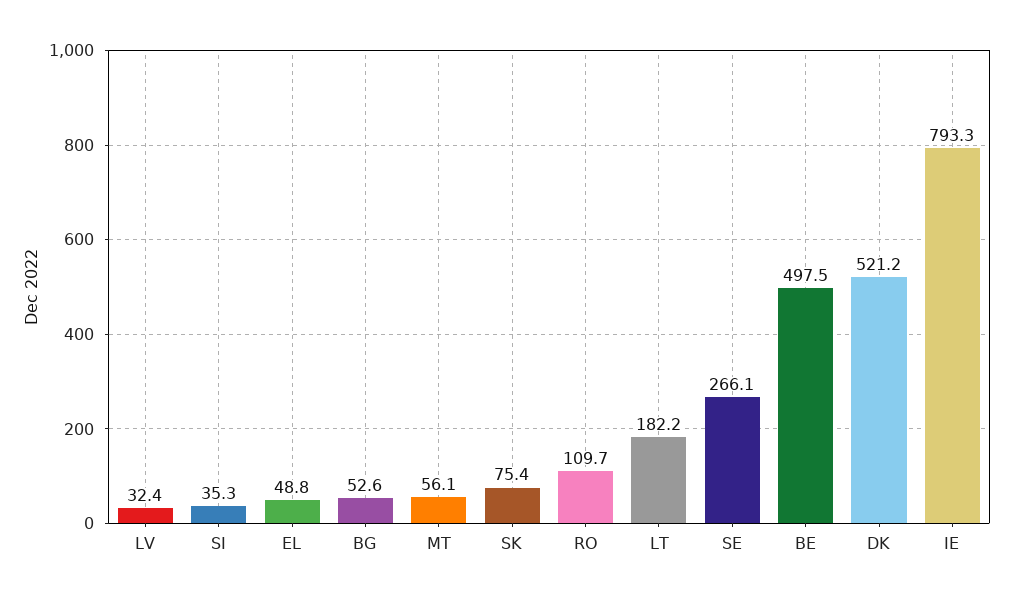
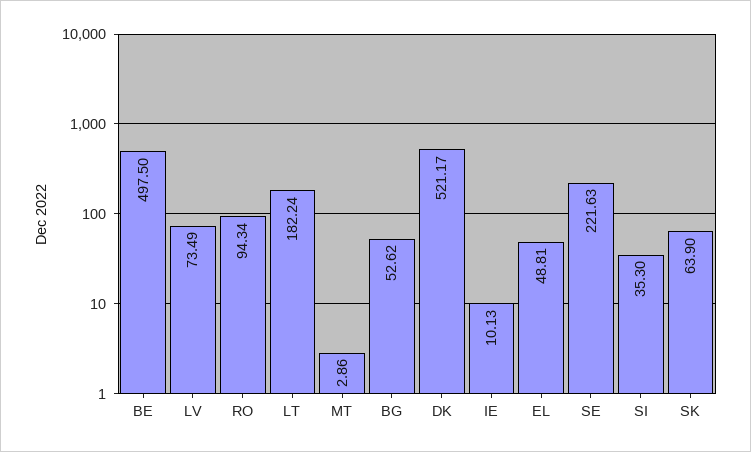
LV: 32.4 -> 73.49
MT: 56.1 -> 2.86
SK: 75.4 -> 63.9
RO: 109.7 -> 94.34
SE: 266.1 -> 221.63
IE: 793.3 -> 10.13

